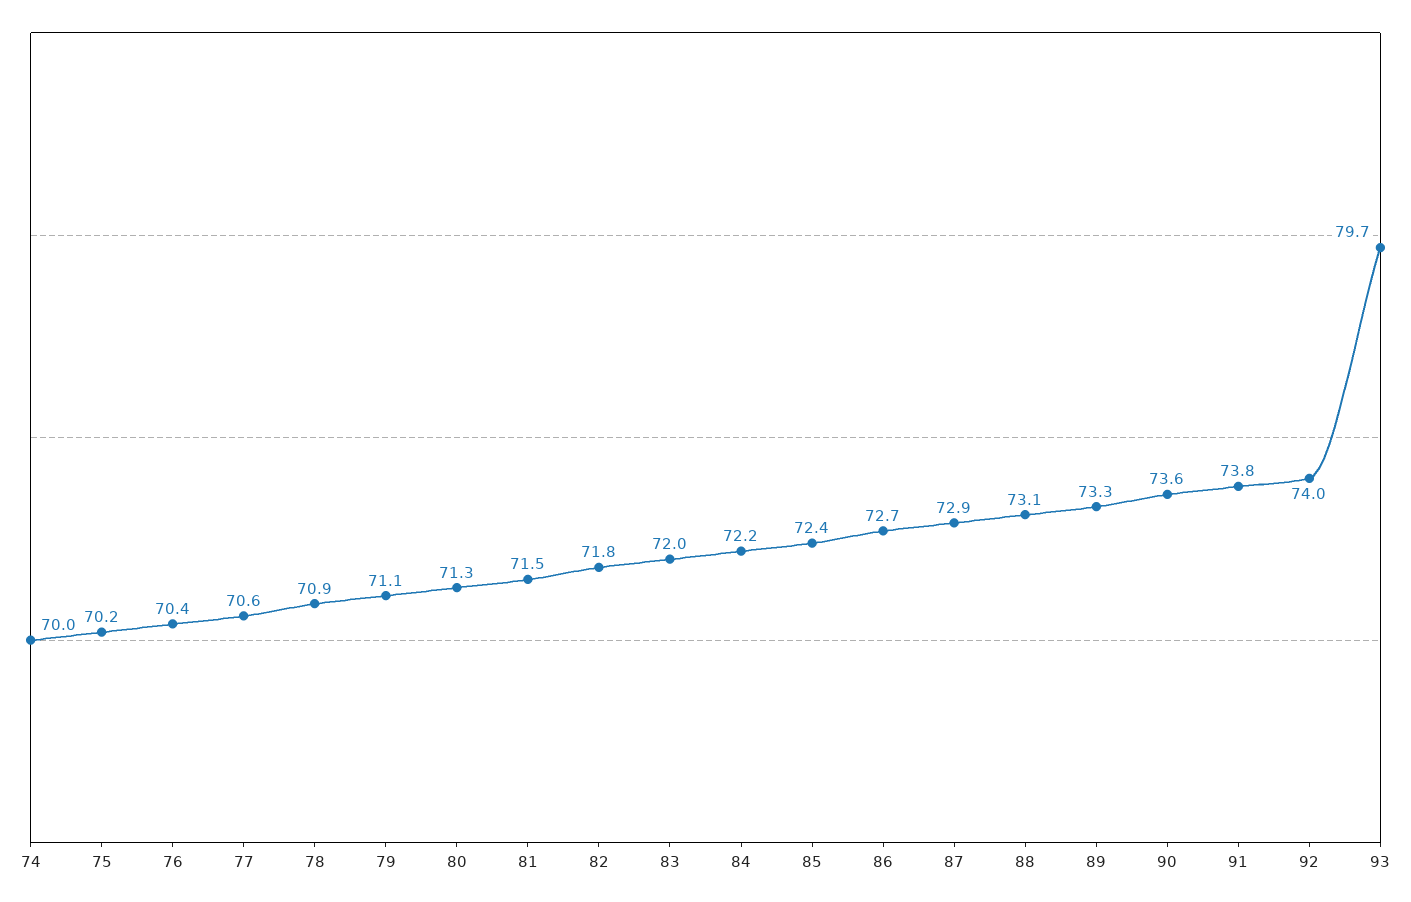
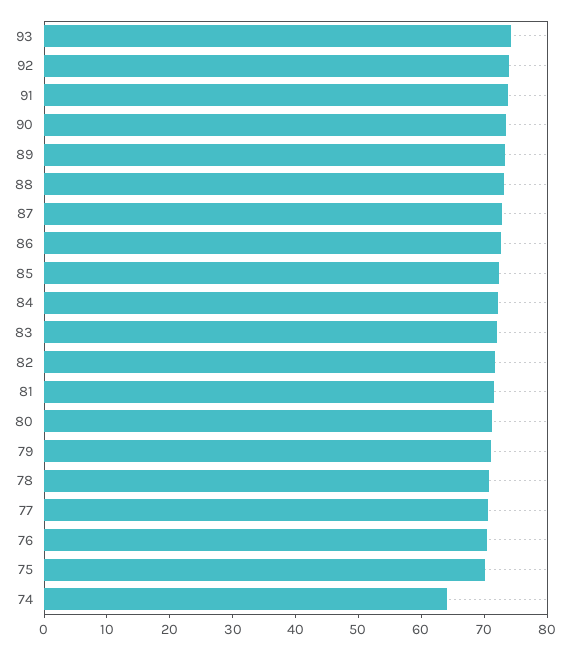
74: 70 -> 64
93: 79.7 -> 74

